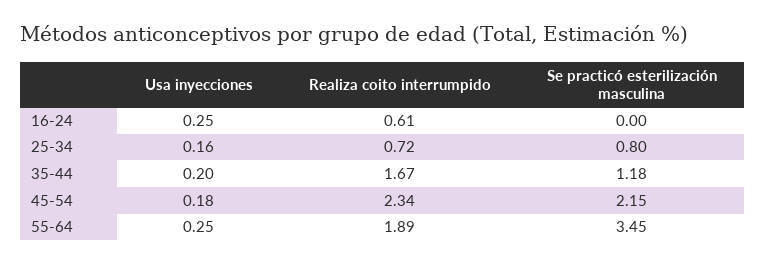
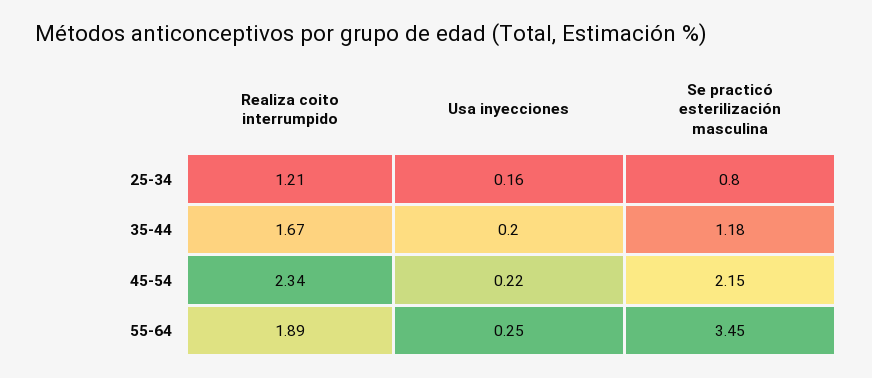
Usa inyecciones, 16-24: 0.25 -> none
Realiza coito interrumpido, 16-24: 0.61 -> none
Se practicó esterilización masculina, 16-24: 0 -> none
Realiza coito interrumpido, 25-34: 0.72 -> 1.21
Usa inyecciones, 45-54: 0.18 -> 0.22

